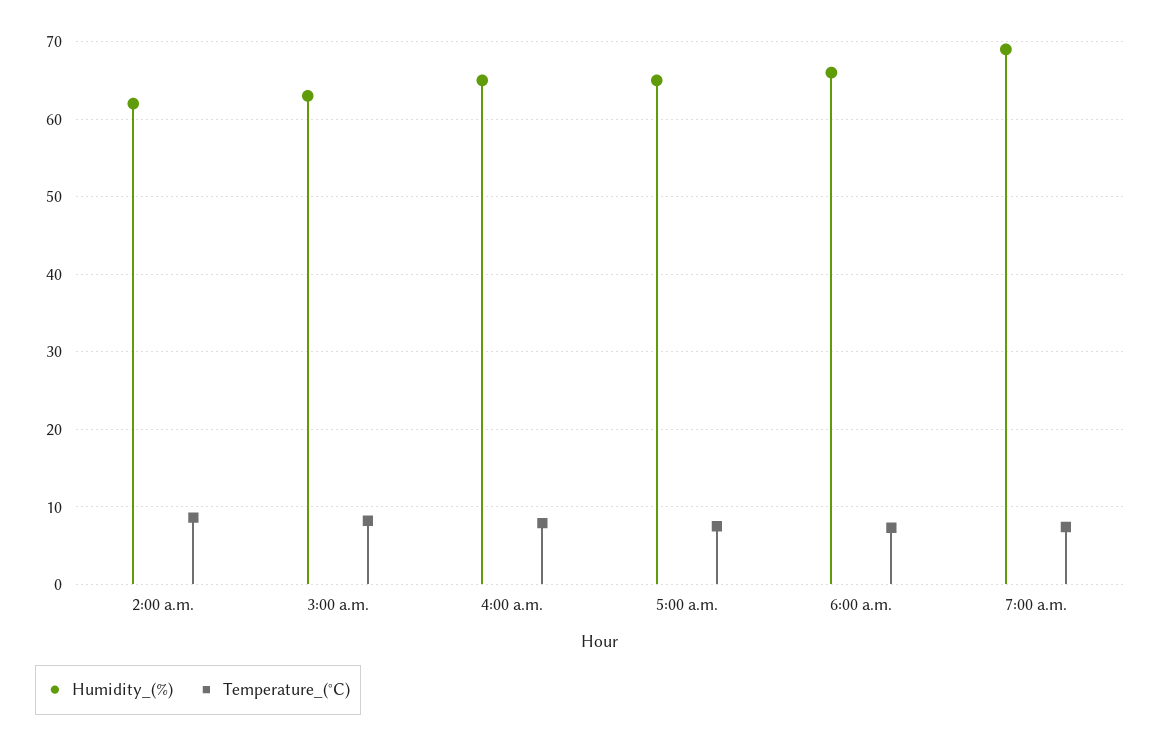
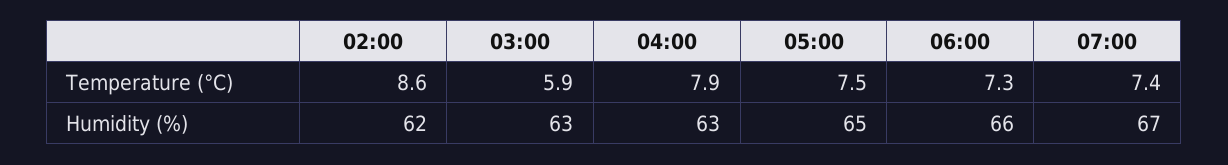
Temperature_(°C), 3:00 a.m.: 8 -> 5.9
Humidity_(%), 4:00 a.m.: 65 -> 63
Humidity_(%), 7:00 a.m.: 69 -> 67

